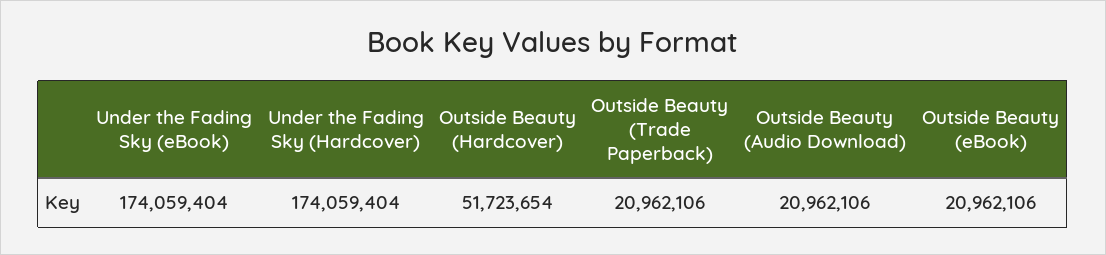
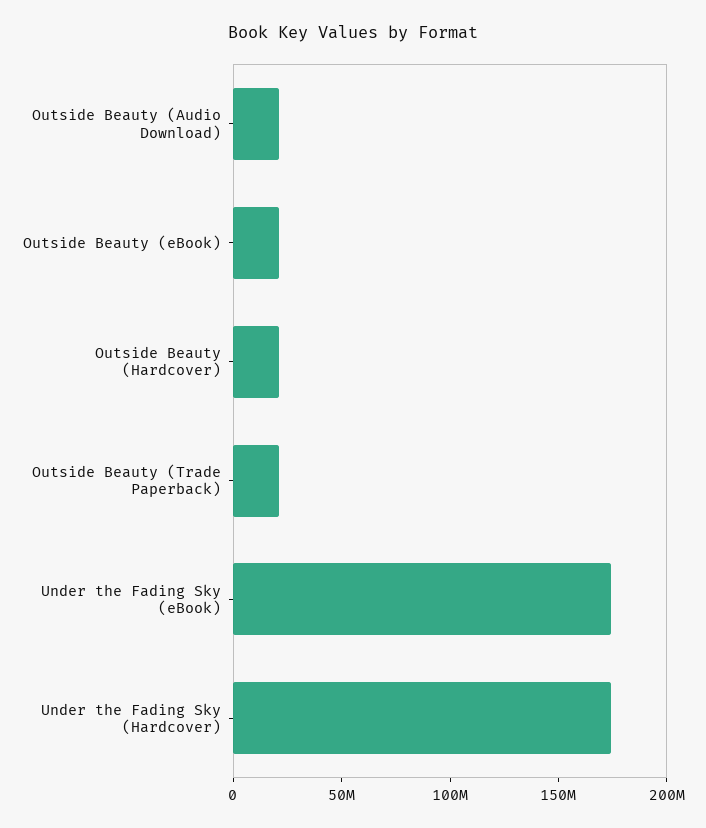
Outside Beauty (Hardcover): 51723654 -> 20000000

